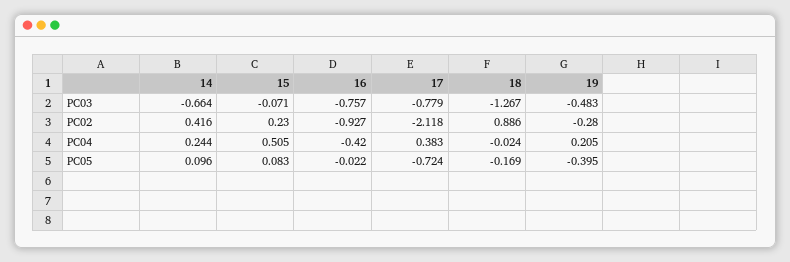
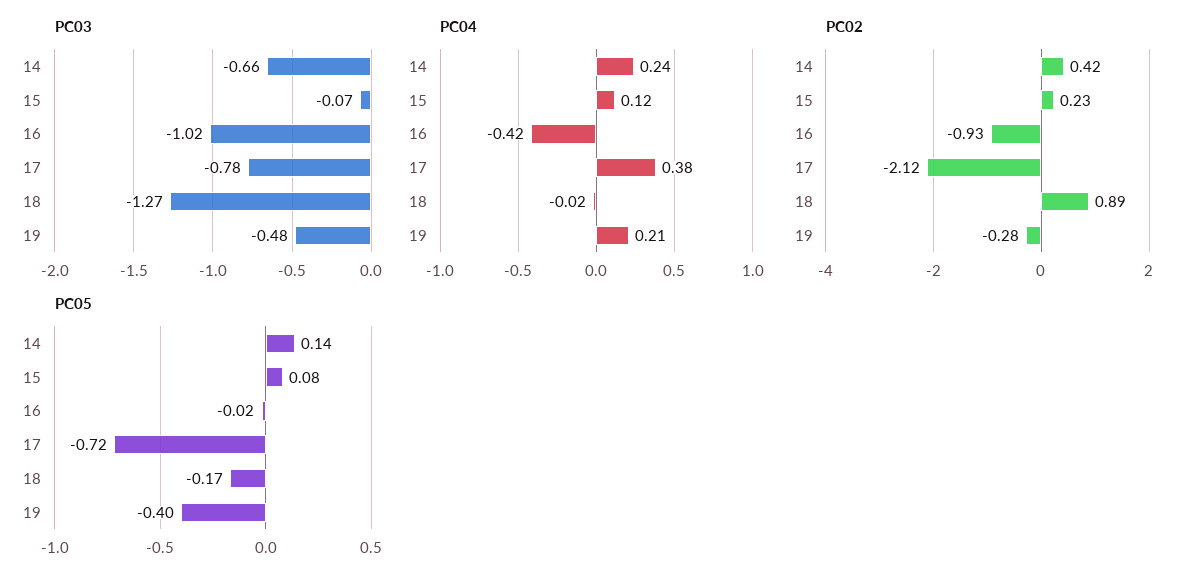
PC03, 16: -0.757 -> -1.02
PC04, 15: 0.505 -> 0.12
PC05, 14: 0.096 -> 0.14

